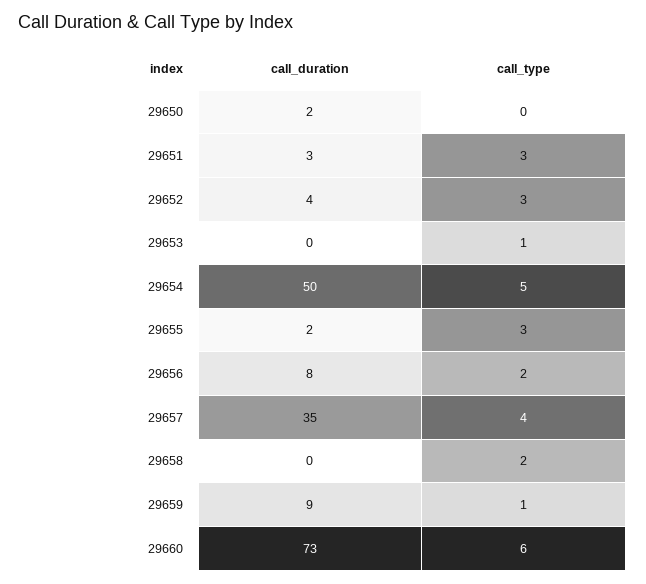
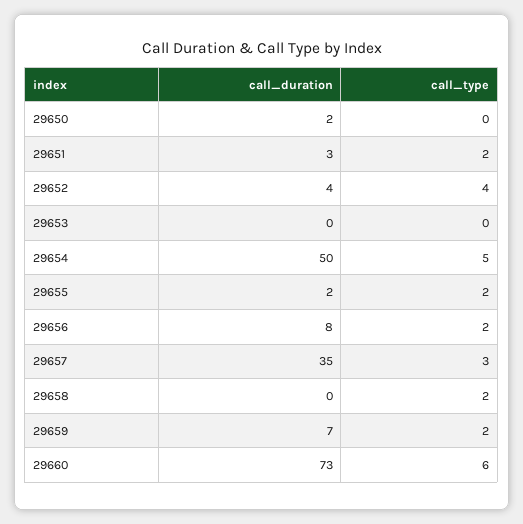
call_type, 29651: 3 -> 2
call_type, 29652: 3 -> 4
call_type, 29653: 1 -> 0
call_type, 29655: 3 -> 2
call_type, 29657: 4 -> 3
call_duration, 29659: 9 -> 7
call_type, 29659: 1 -> 2

